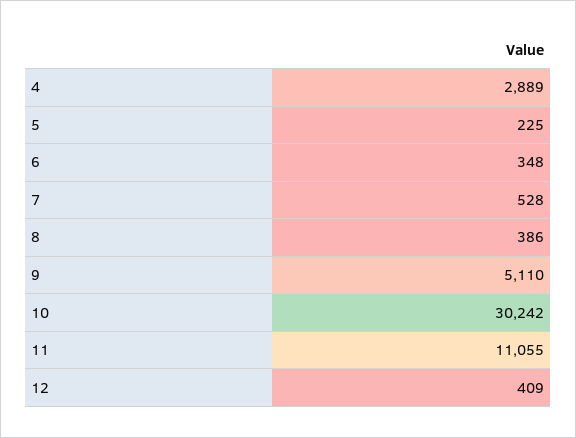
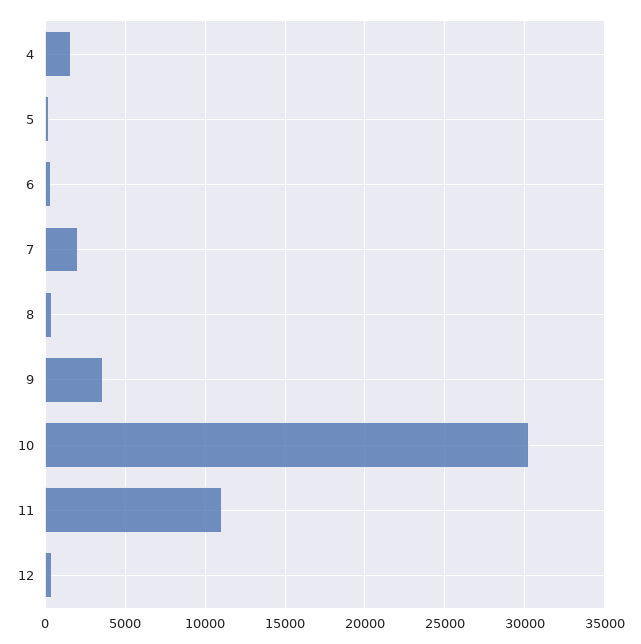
4: 2889 -> 1500
7: 528 -> 2000
9: 5110 -> 3500

